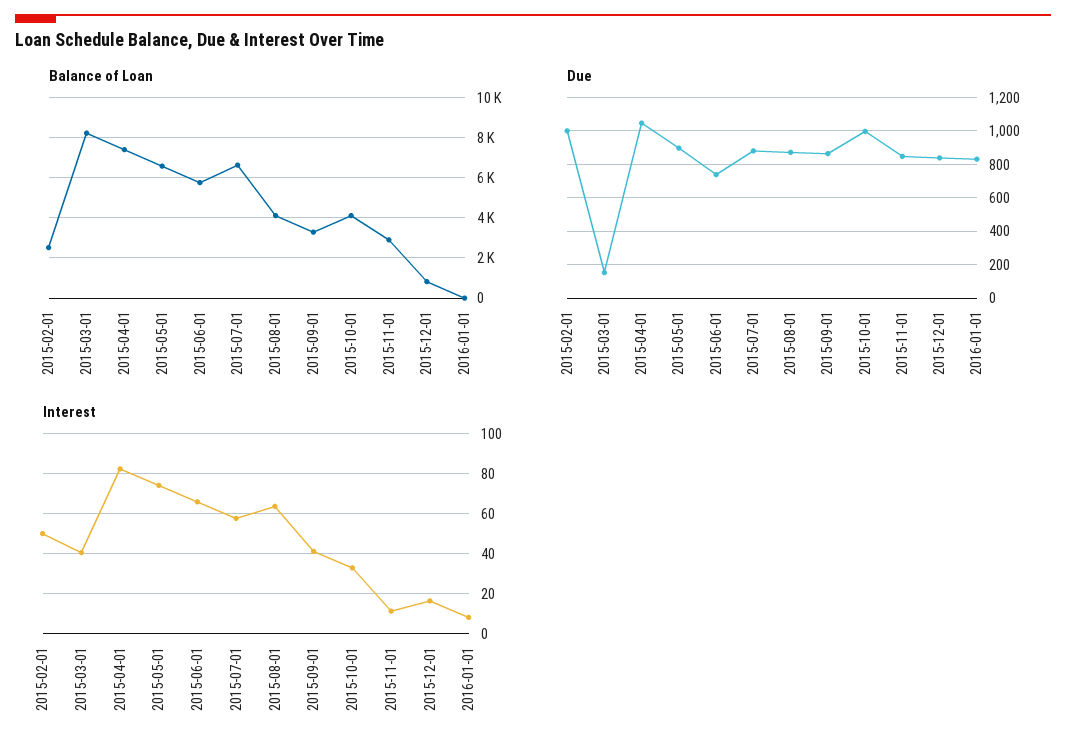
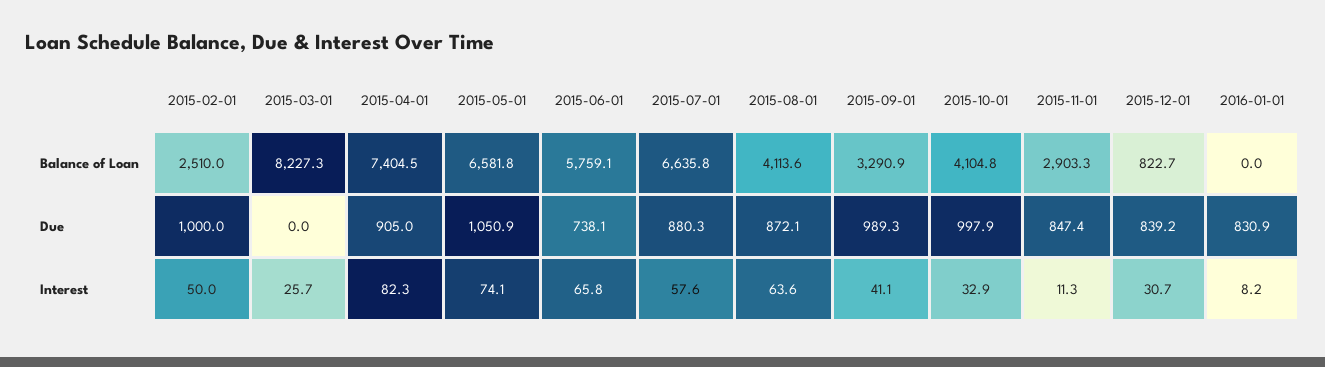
Due, 2015-03-01: 150 -> 0
Due, 2015-04-01: 1050 -> 905
Due, 2015-05-01: 900 -> 1050.9
Due, 2015-09-01: 850 -> 989.3
Interest, 2015-03-01: 40 -> 25.7
Interest, 2015-12-01: 15 -> 30.7

